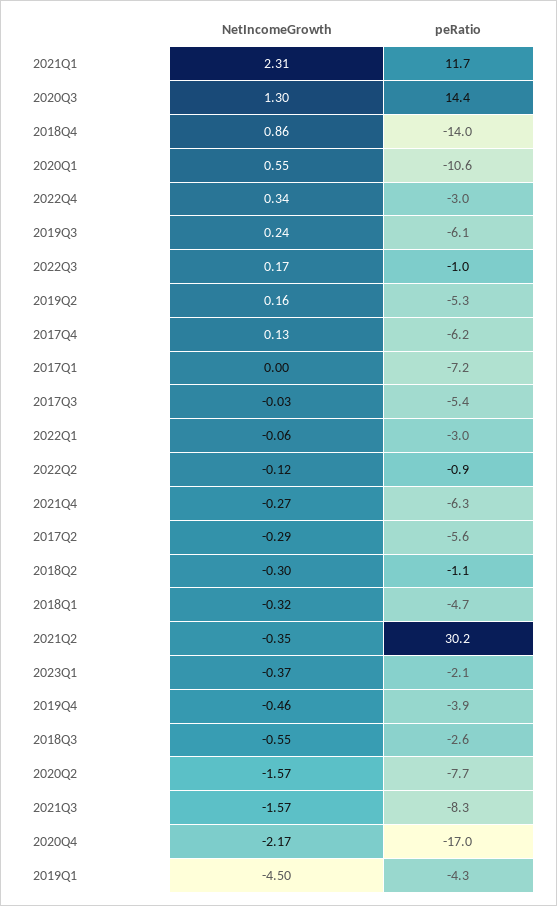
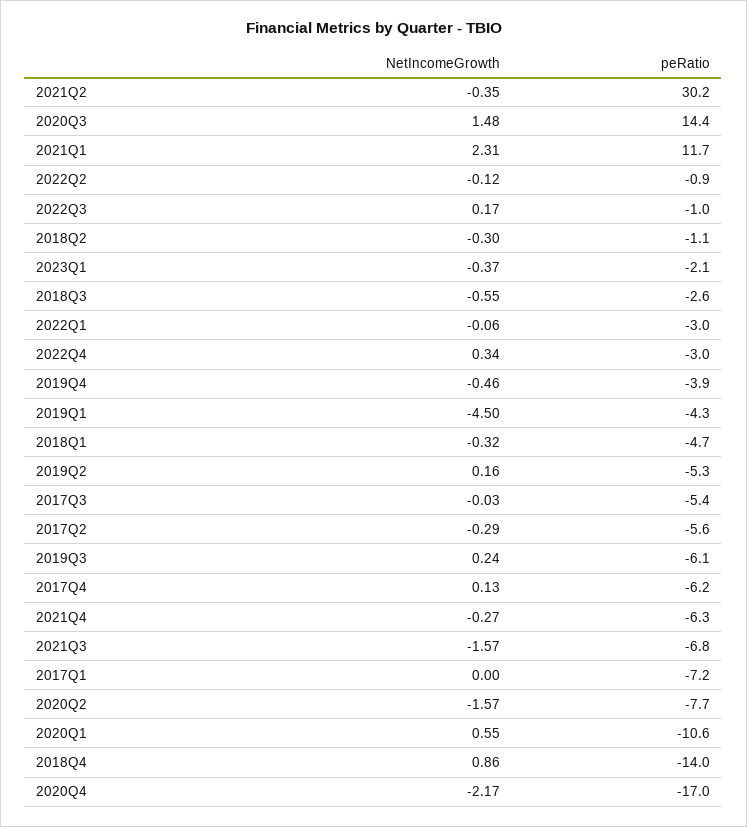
NetIncomeGrowth, 2020Q3: 1.3 -> 1.48
peRatio, 2021Q3: -8.3 -> -6.8

